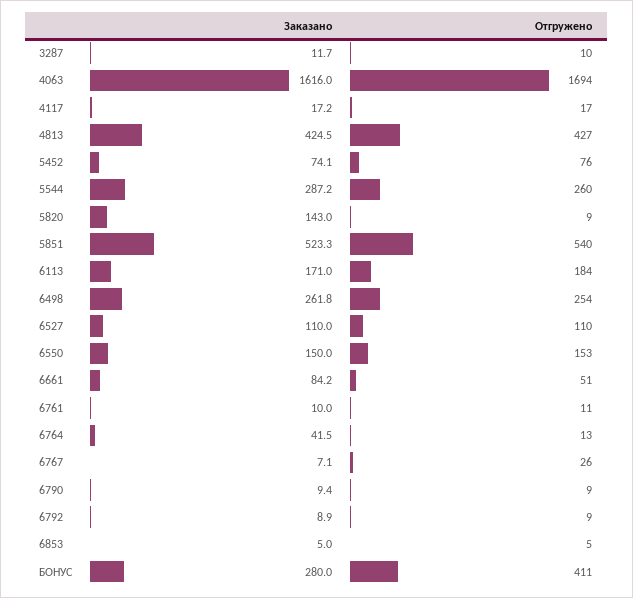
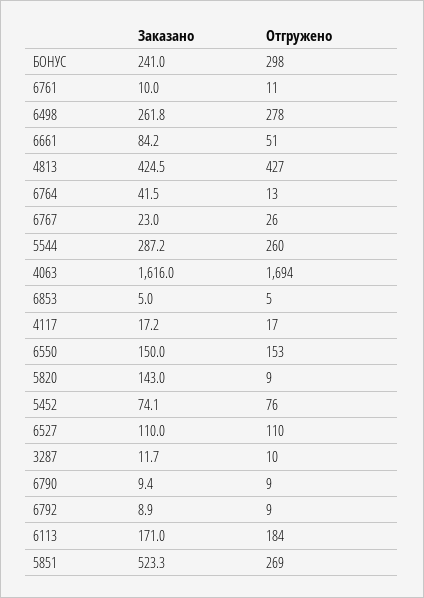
Отгружено, 5851: 540 -> 269
Отгружено, 6498: 254 -> 278
Заказано, 6767: 7.1 -> 23
Заказано, БОНУС: 280 -> 241
Отгружено, БОНУС: 411 -> 298

